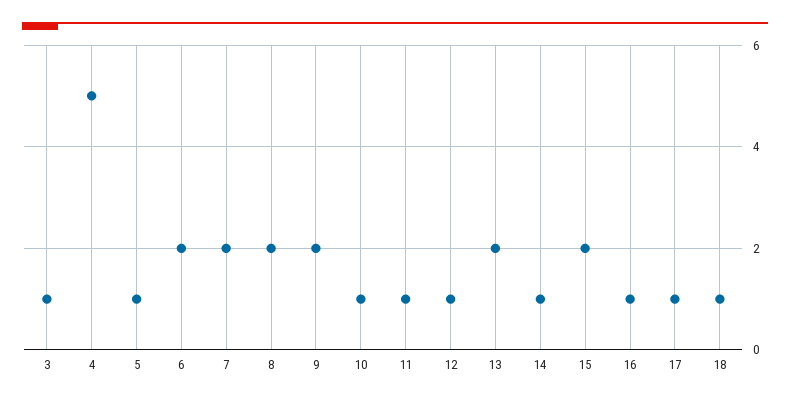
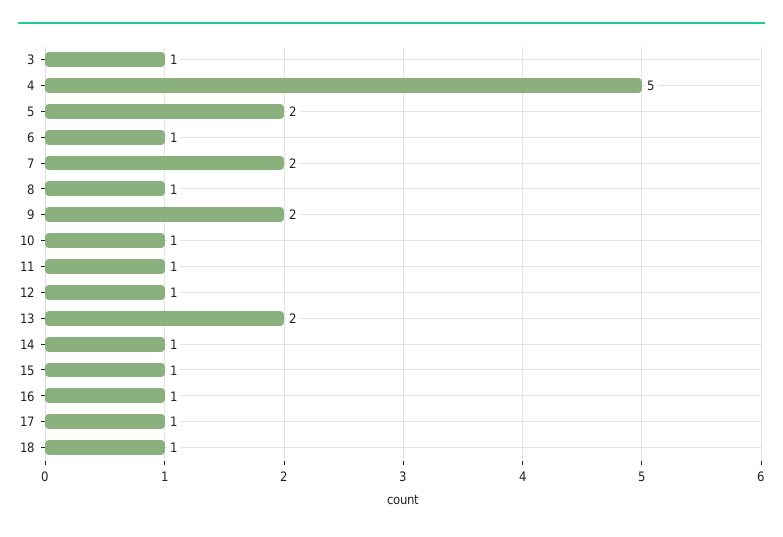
5: 1 -> 2
6: 2 -> 1
8: 2 -> 1
15: 2 -> 1

